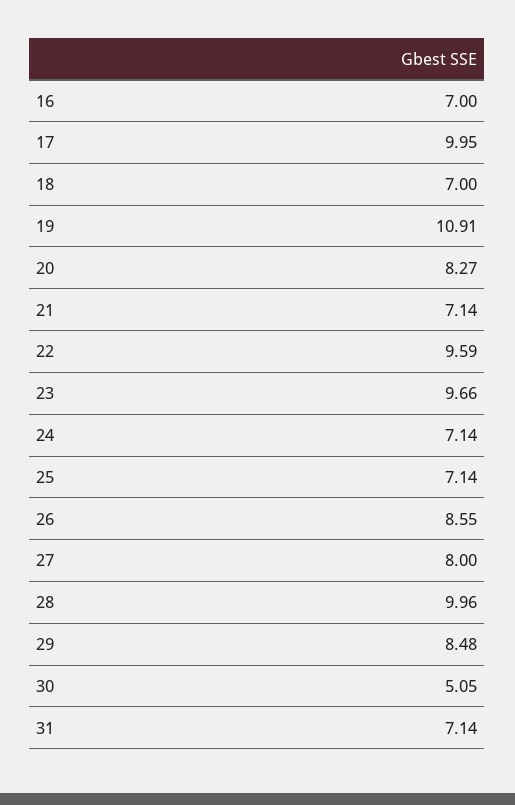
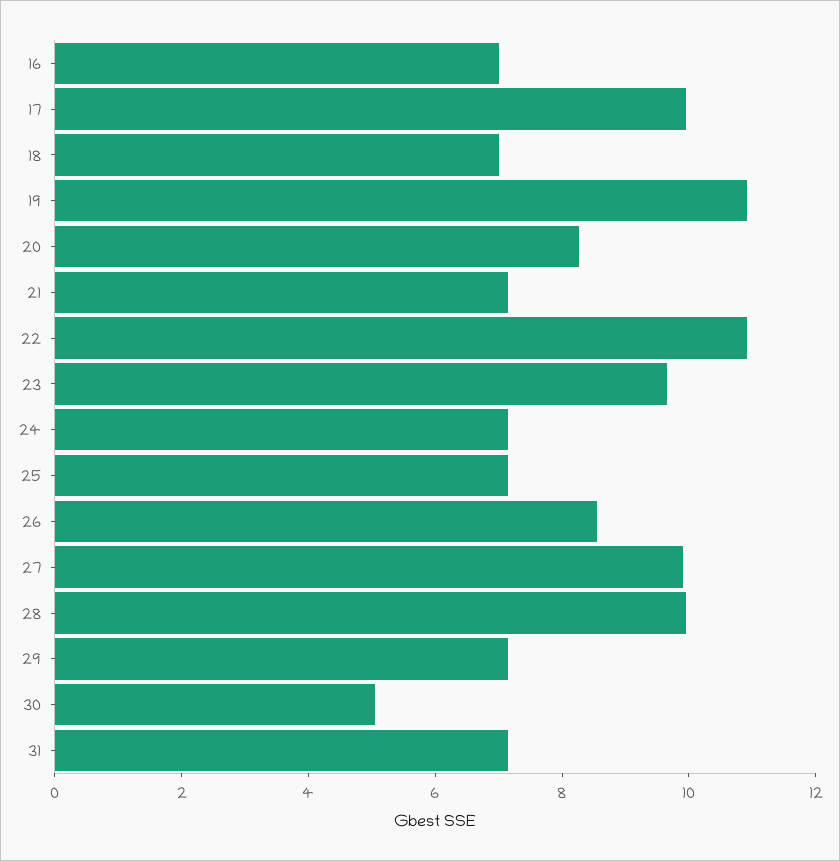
22: 9.59 -> 11
27: 8 -> 10
29: 8.48 -> 7

